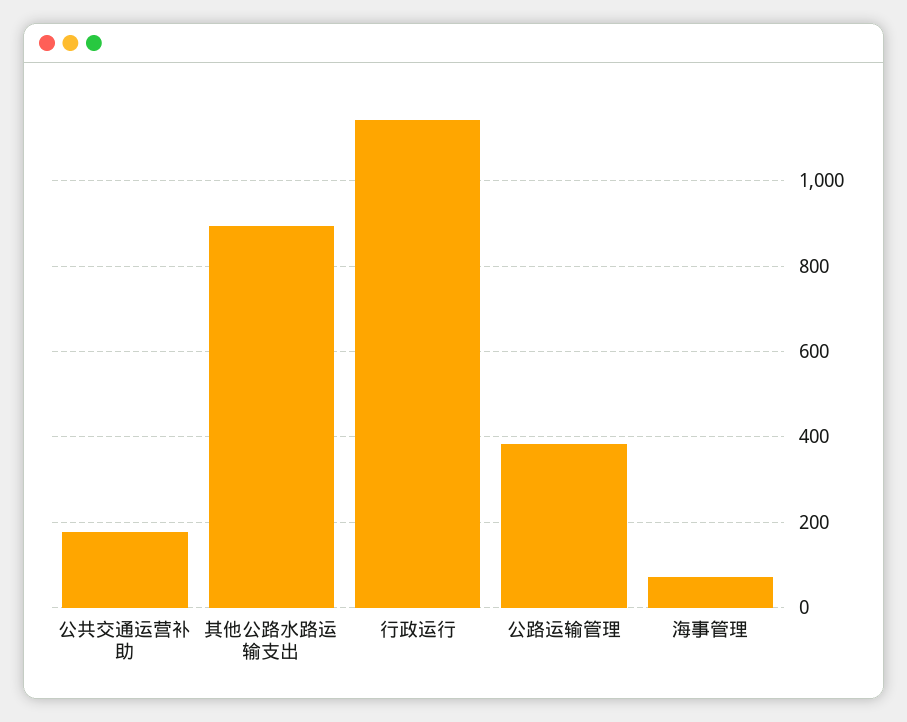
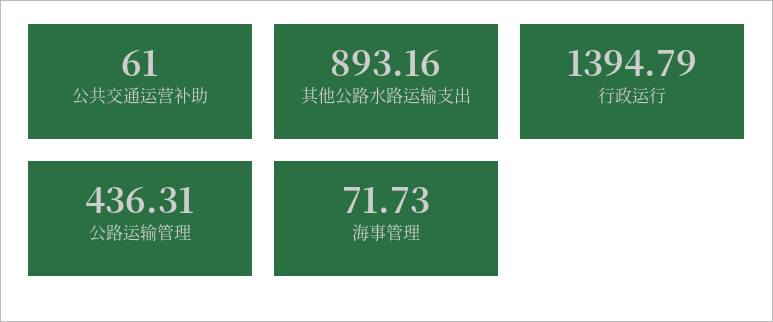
公共交通运营补助: 180 -> 61
行政运行: 1140 -> 1394.79
公路运输管理: 380 -> 436.31

